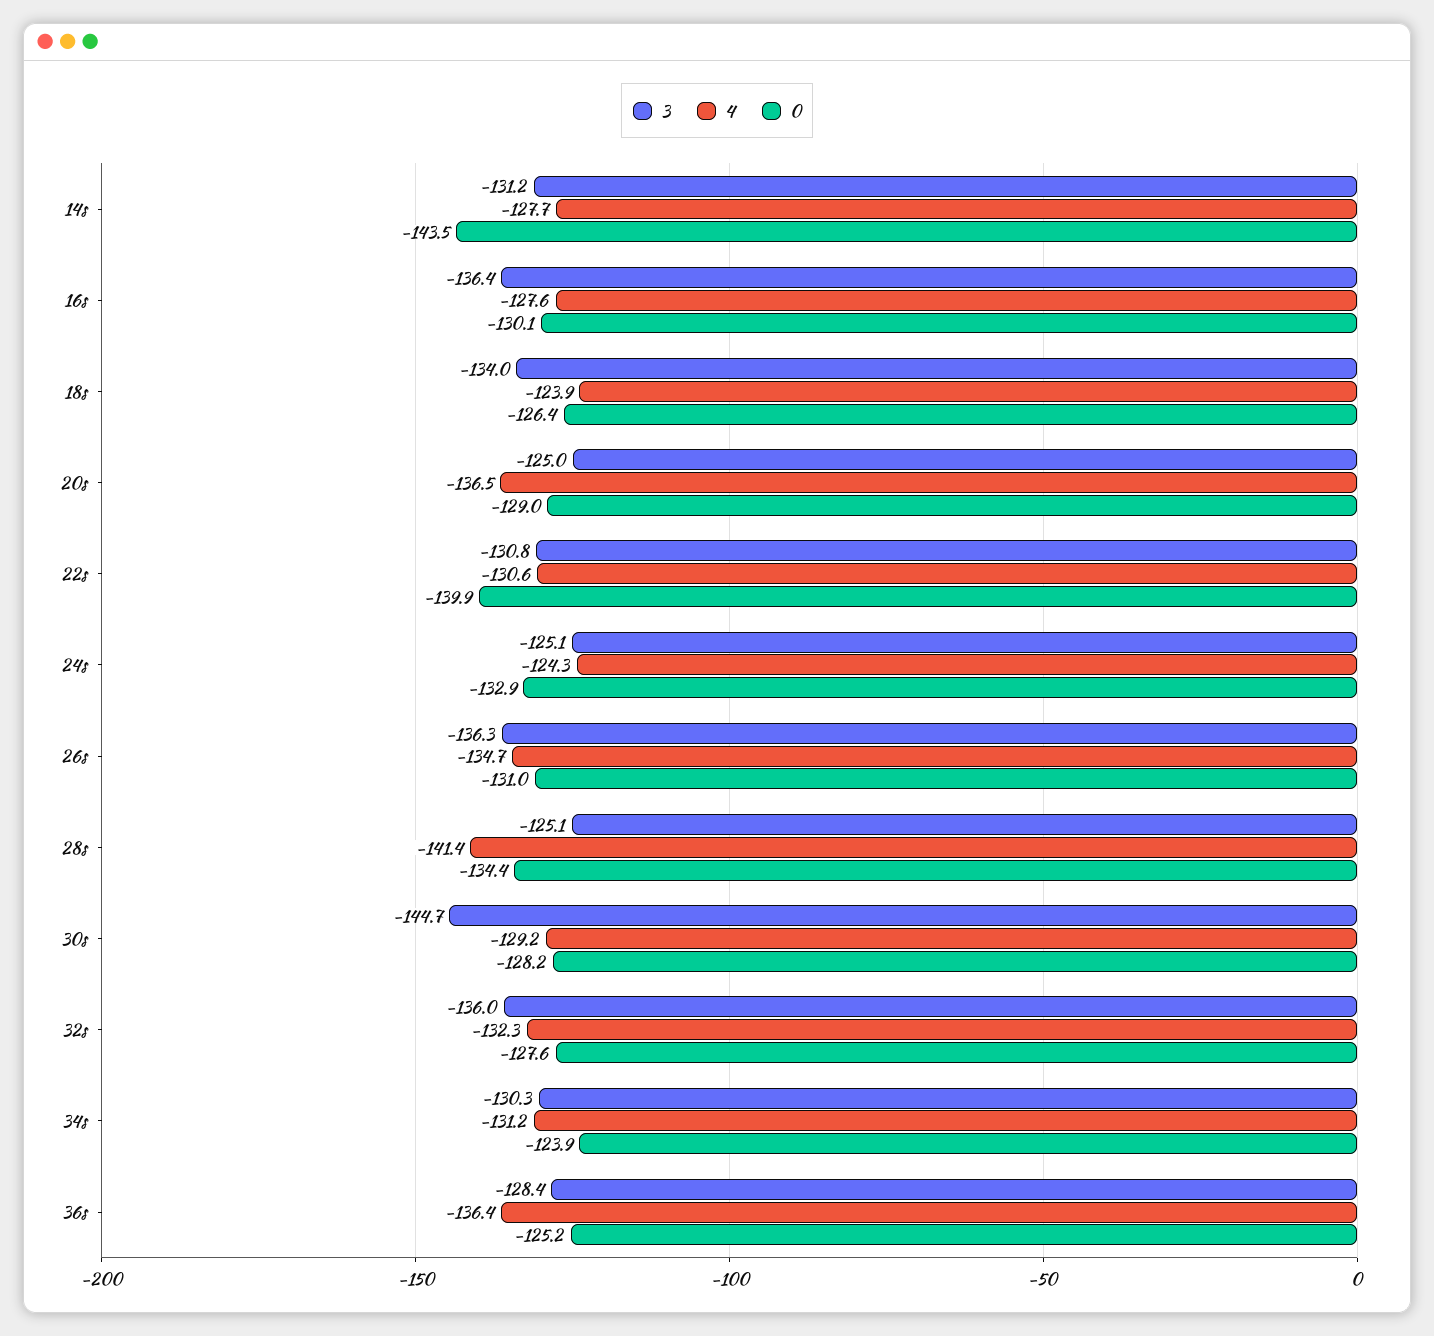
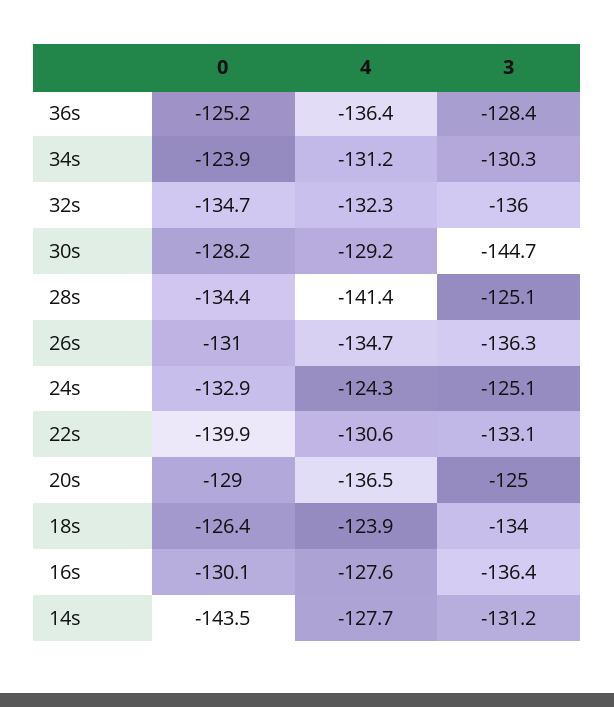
3, 22s: -130.8 -> -133.1
0, 32s: -127.6 -> -134.7

